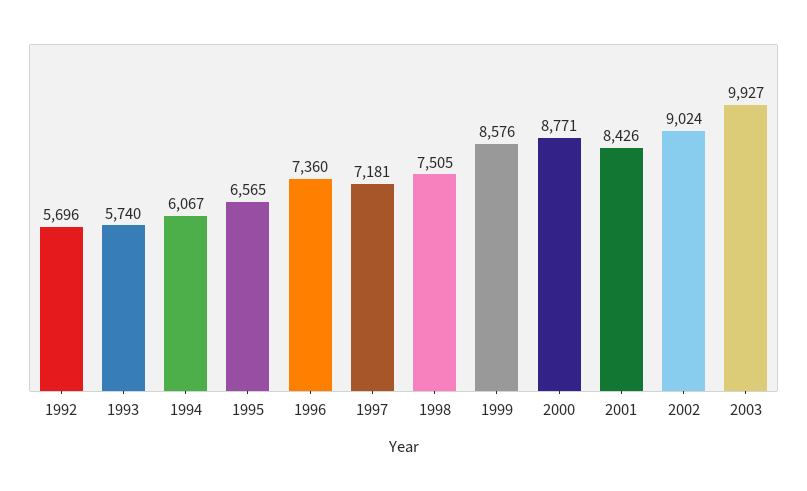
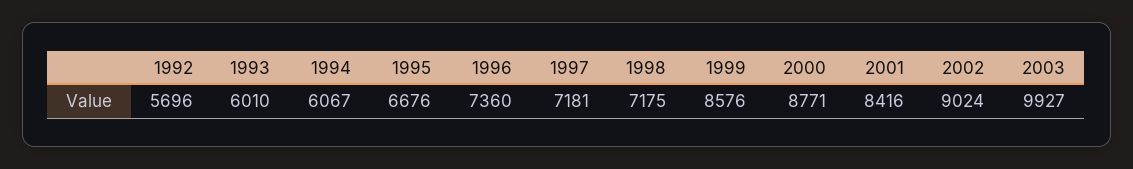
1993: 5740 -> 6010
1995: 6565 -> 6676
1998: 7505 -> 7175
2001: 8426 -> 8416

